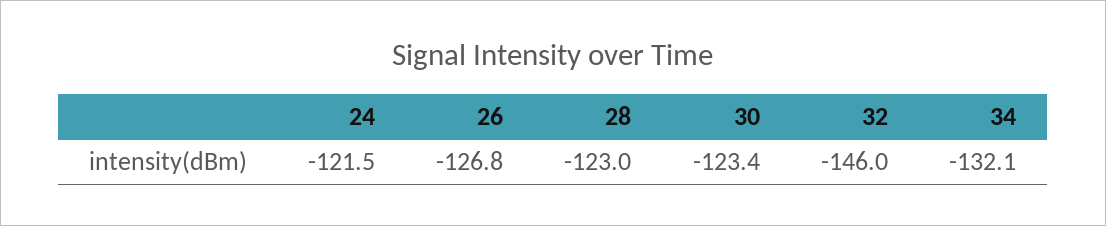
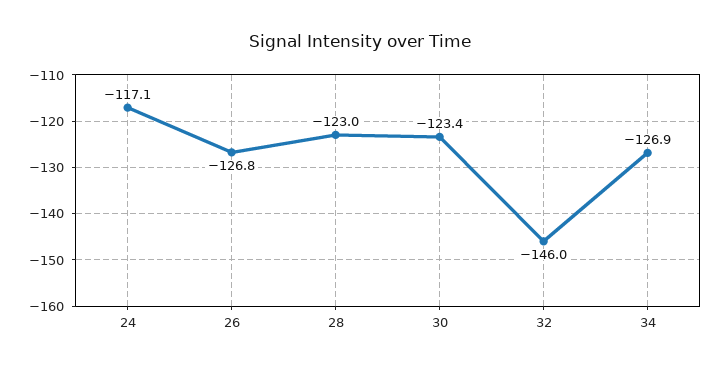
24: -121.5 -> -117.1
34: -132.1 -> -126.9

